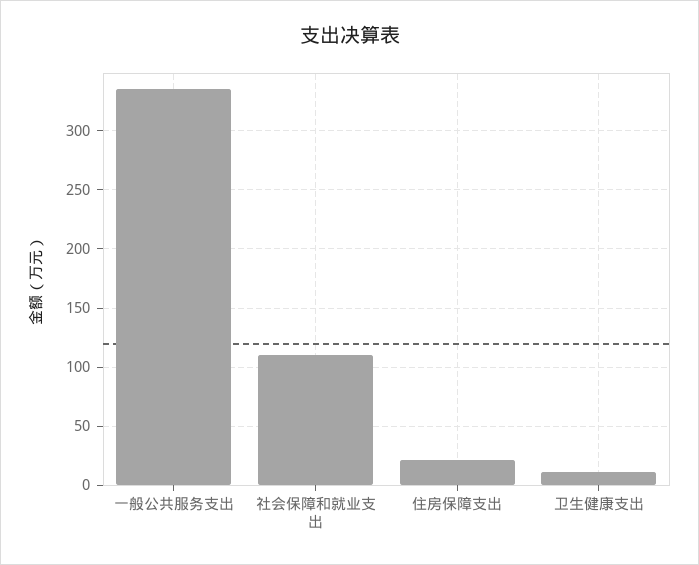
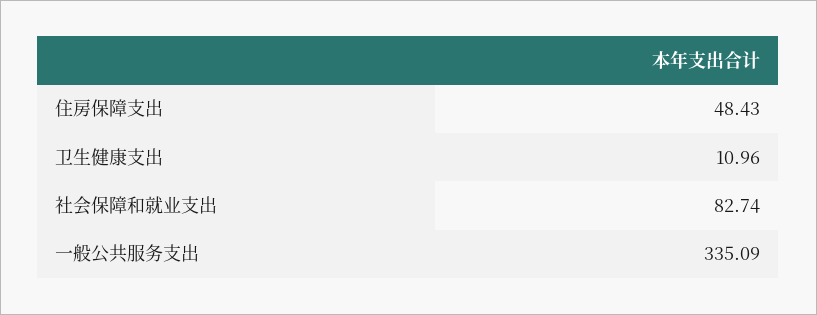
社会保障和就业支出: 110 -> 82.74
住房保障支出: 20 -> 48.43

